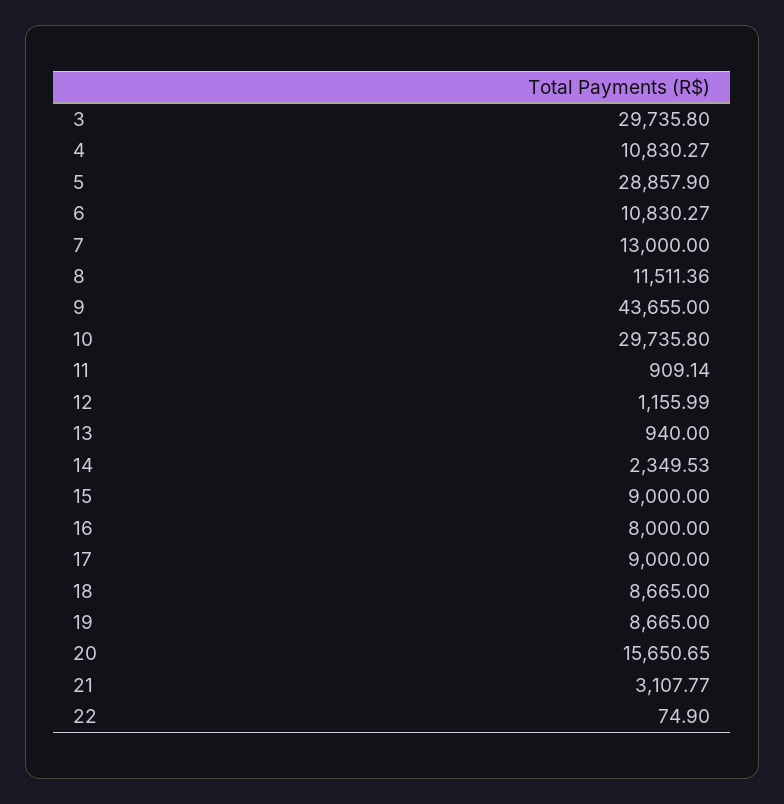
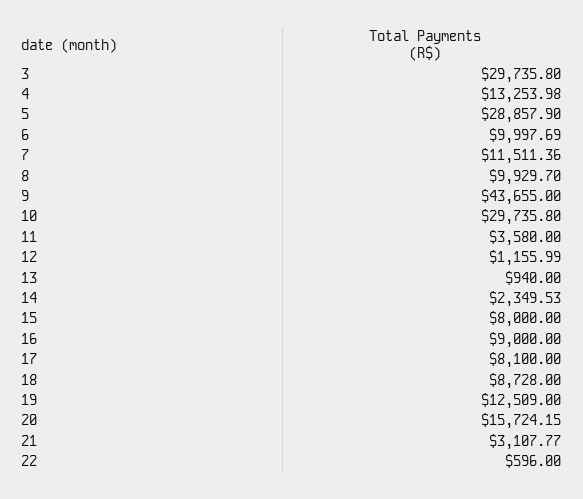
4: 10830.27 -> 13253.98
6: 10830.27 -> 9997.69
7: 13000 -> 11511.36
8: 11511.36 -> 9929.7
11: 909.14 -> 3580
15: 9000 -> 8000
16: 8000 -> 9000
17: 9000 -> 8100
18: 8665 -> 8728
19: 8665 -> 12509
20: 15650.65 -> 15724.15
22: 74.9 -> 596

